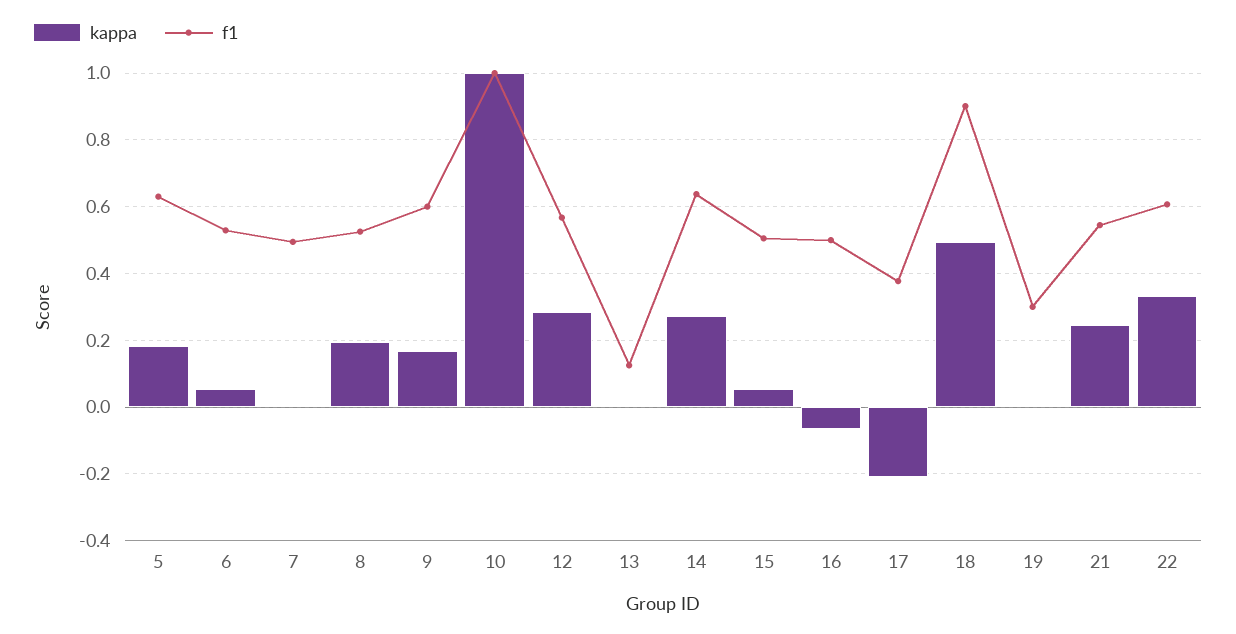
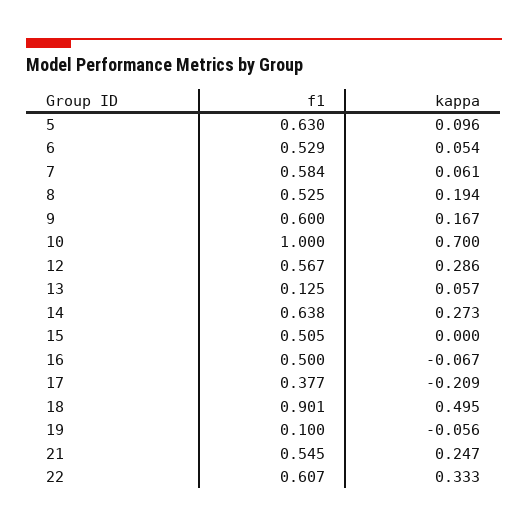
kappa, 5: 0.18 -> 0.096
kappa, 7: 0 -> 0.061
f1, 7: 0.5 -> 0.584
kappa, 10: 1 -> 0.7
kappa, 13: 0 -> 0.057
kappa, 15: 0.06 -> 0
kappa, 19: 0 -> -0.056
f1, 19: 0.3 -> 0.1

